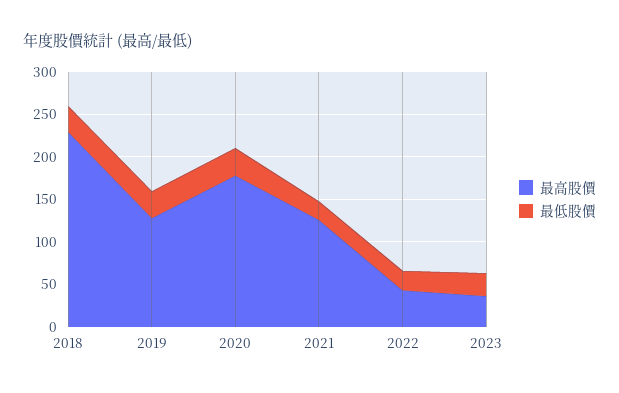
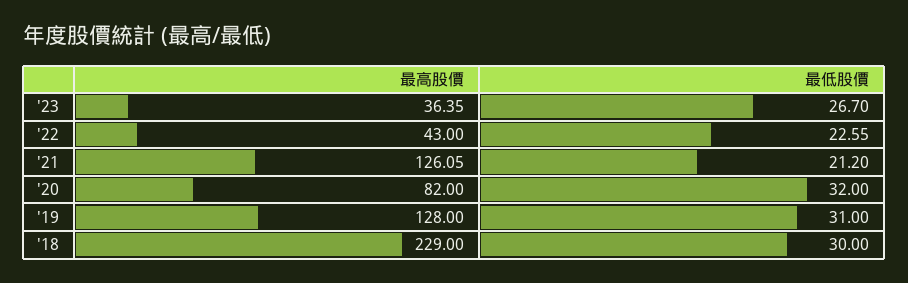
最高股價, 2020: 180 -> 82

